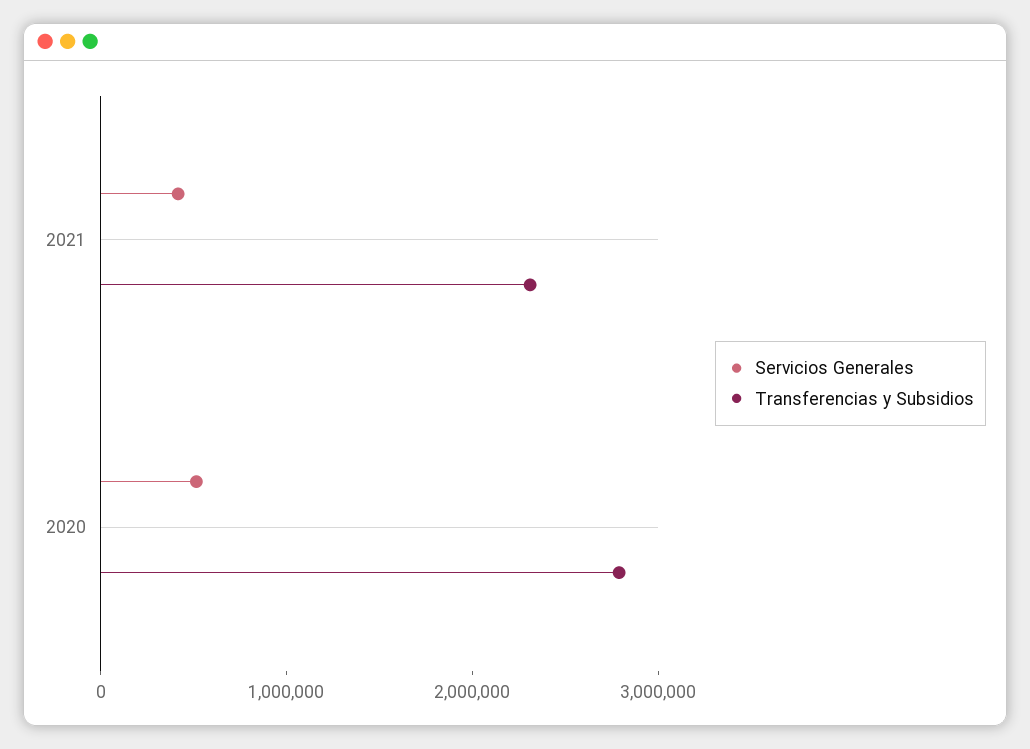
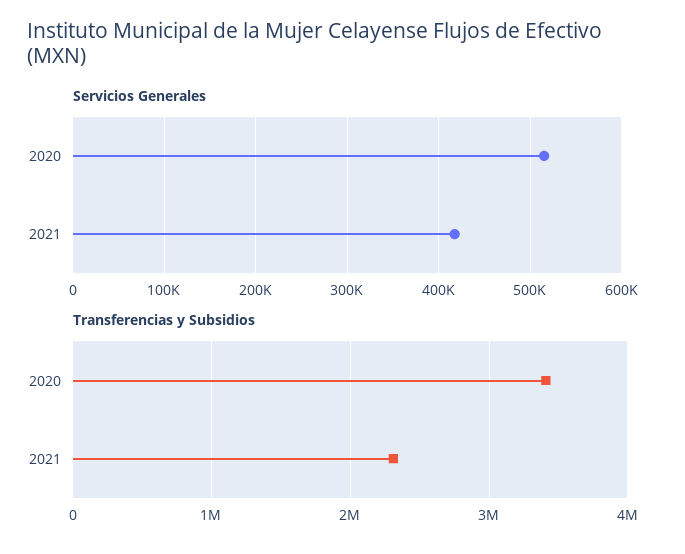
Transferencias y Subsidios, 2020: 2800000 -> 3400000

